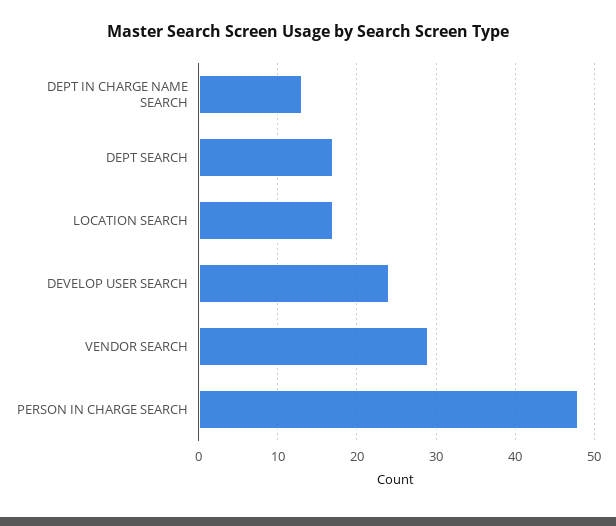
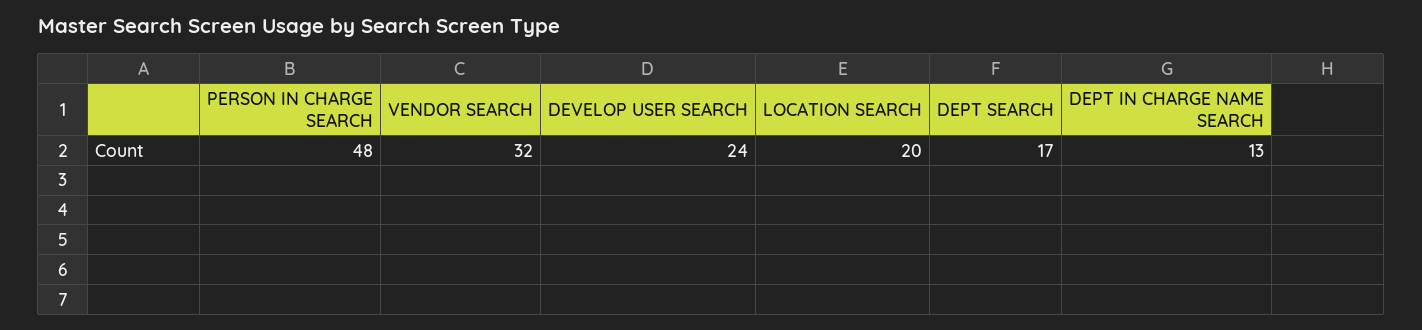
LOCATION SEARCH: 17 -> 20
VENDOR SEARCH: 29 -> 32

